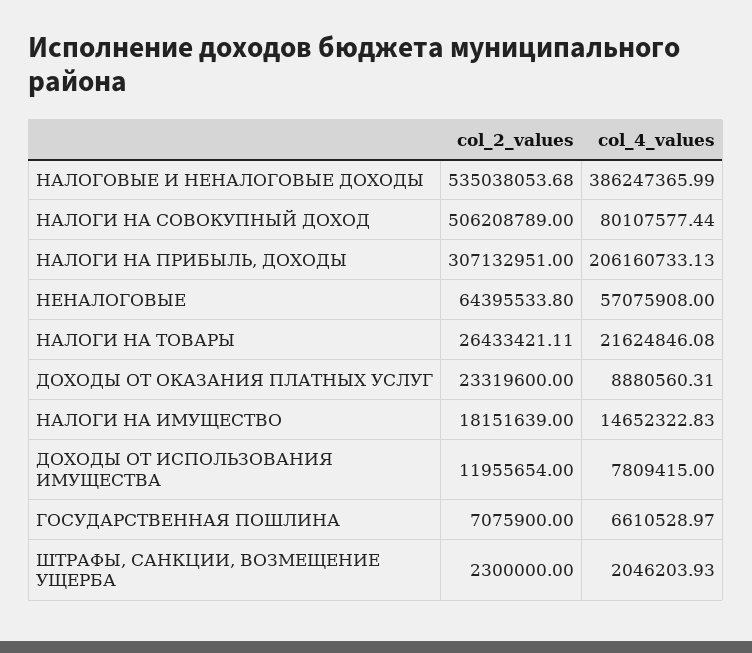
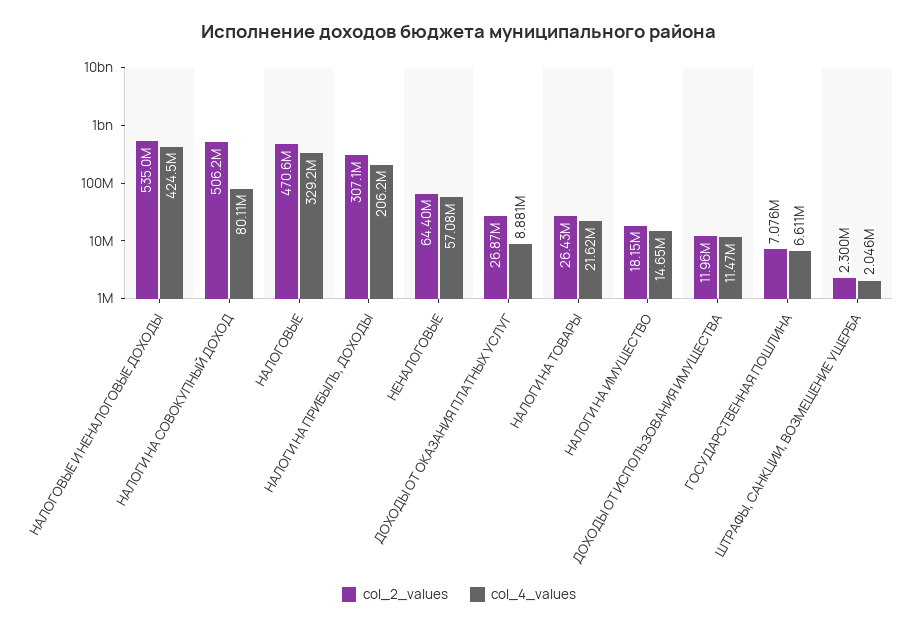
col_4_values, НАЛОГОВЫЕ И НЕНАЛОГОВЫЕ ДОХОДЫ: 386247365.99 -> 424500000
col_2_values, ДОХОДЫ ОТ ОКАЗАНИЯ ПЛАТНЫХ УСЛУГ: 23319600 -> 26870000
col_4_values, ДОХОДЫ ОТ ИСПОЛЬЗОВАНИЯ ИМУЩЕСТВА: 7809415 -> 11470000
col_2_values, НАЛОГОВЫЕ: none -> 470600000
col_4_values, НАЛОГОВЫЕ: none -> 329200000

